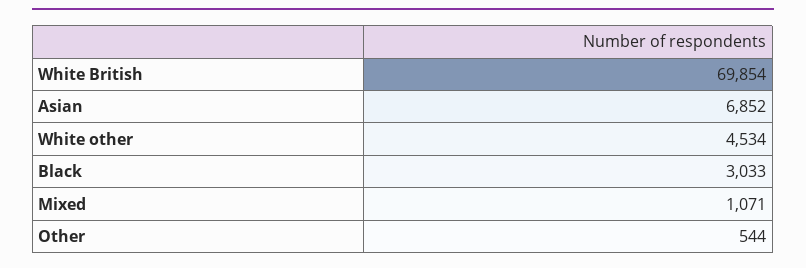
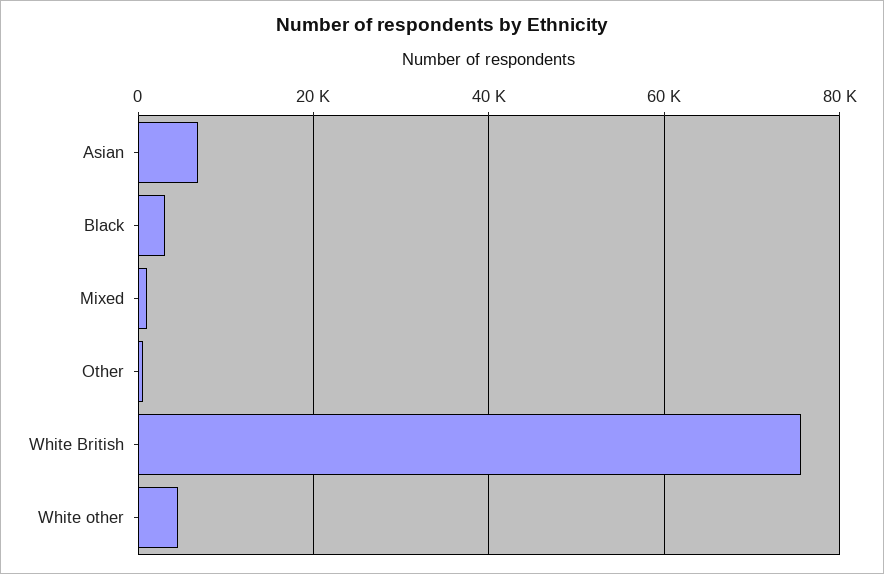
White British: 69854 -> 76000

